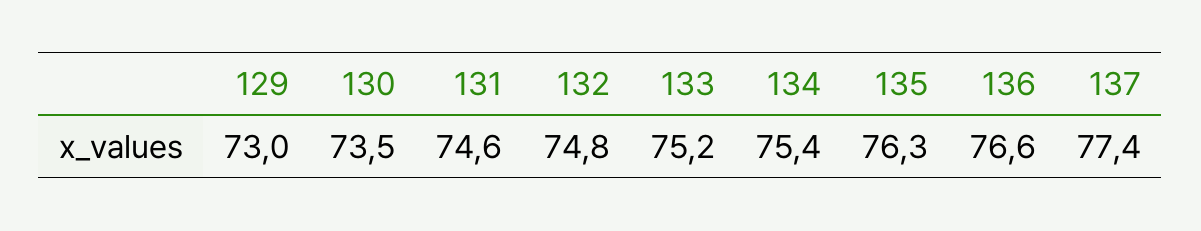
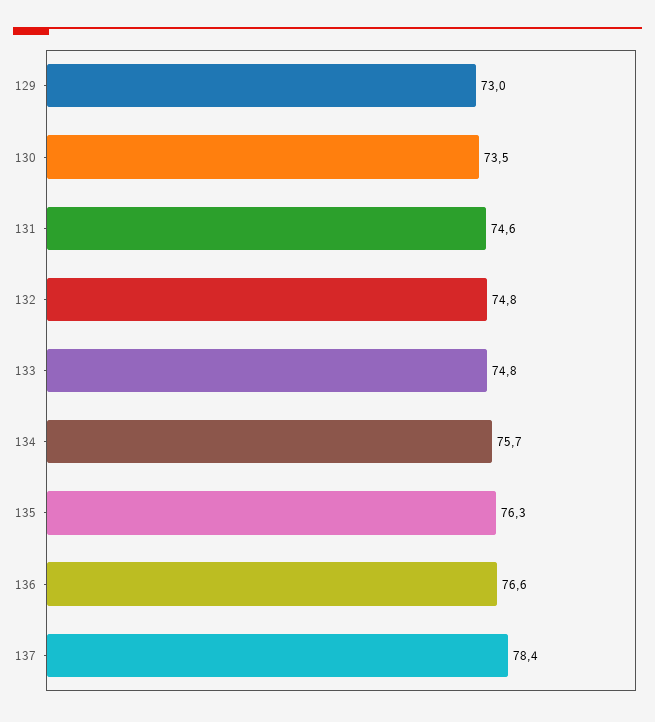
133: 75.2 -> 74.8
134: 75.4 -> 75.7
137: 77.4 -> 78.4

